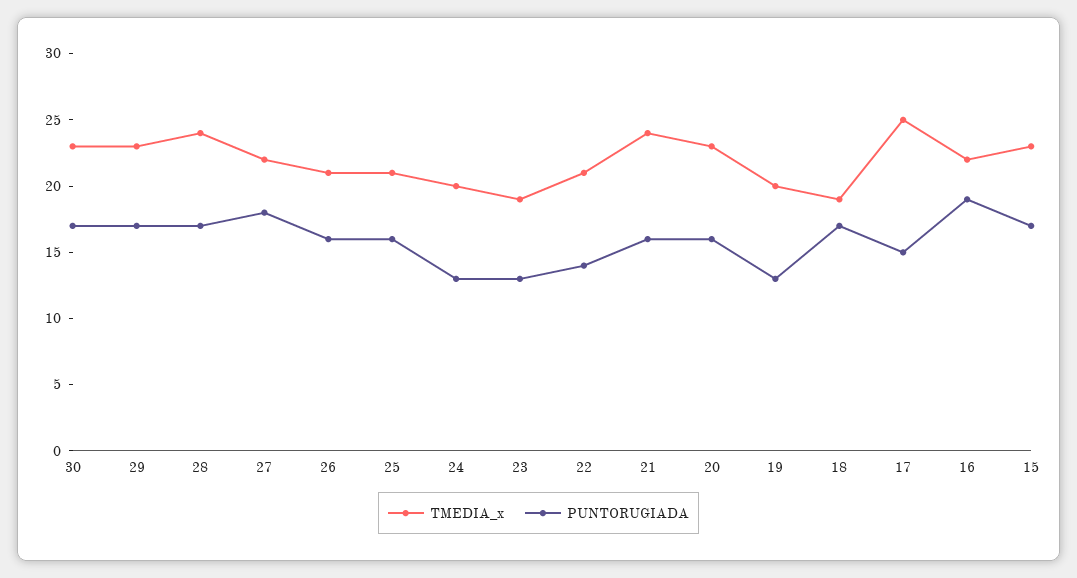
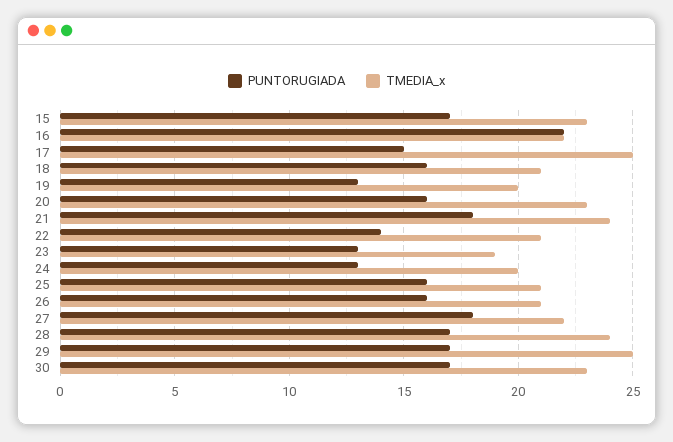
TMEDIA_x, 29: 23 -> 25
PUNTORUGIADA, 21: 16 -> 18
TMEDIA_x, 18: 19 -> 21
PUNTORUGIADA, 18: 17 -> 16
PUNTORUGIADA, 16: 19 -> 22

